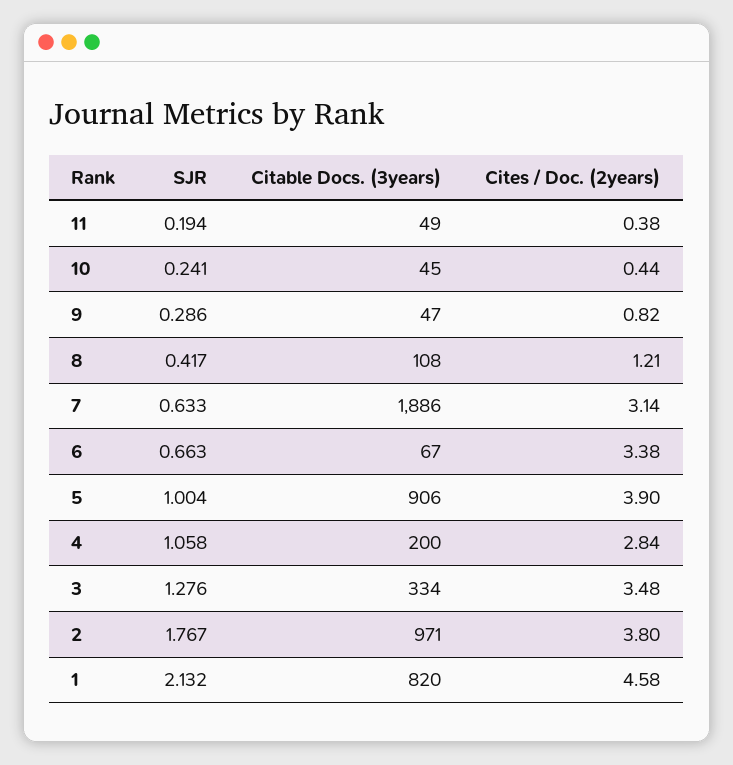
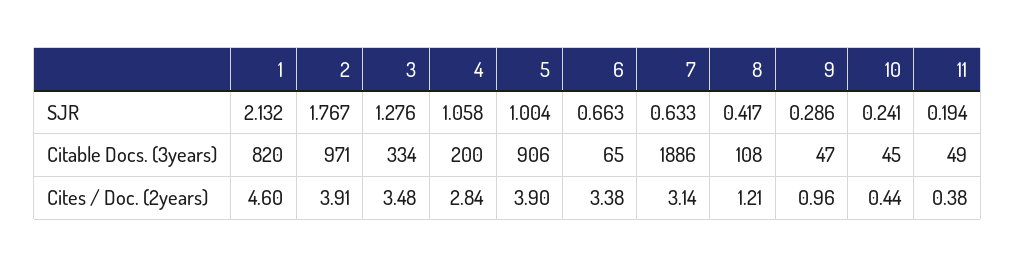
Cites / Doc. (2years), 9: 0.82 -> 0.96
Citable Docs. (3years), 6: 67 -> 65
Cites / Doc. (2years), 2: 3.8 -> 3.91
Cites / Doc. (2years), 1: 4.58 -> 4.6

